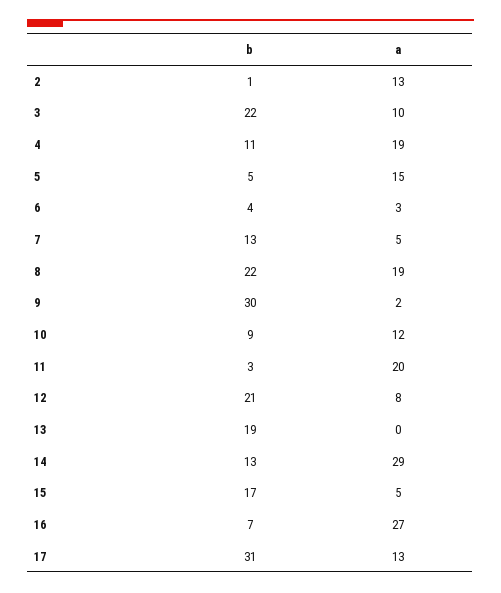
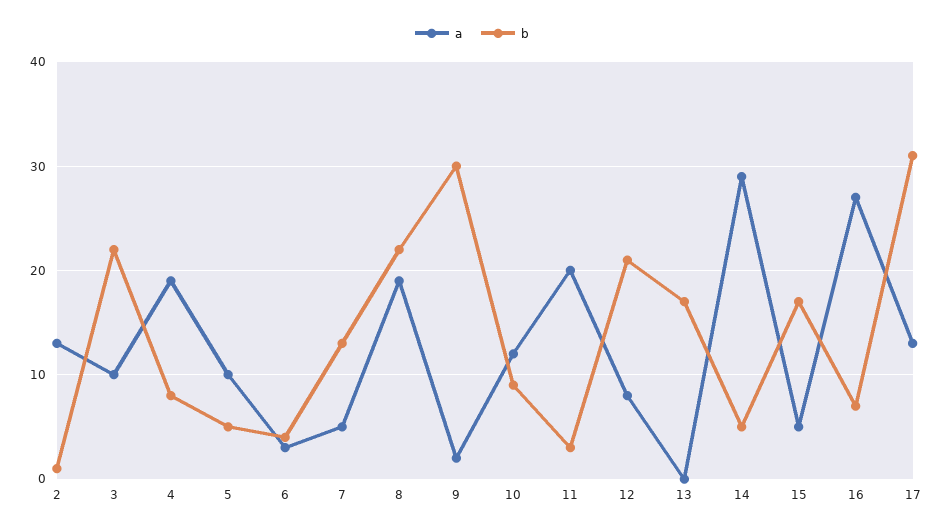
b, 4: 11 -> 8
a, 5: 15 -> 10
b, 13: 19 -> 17
b, 14: 13 -> 5

